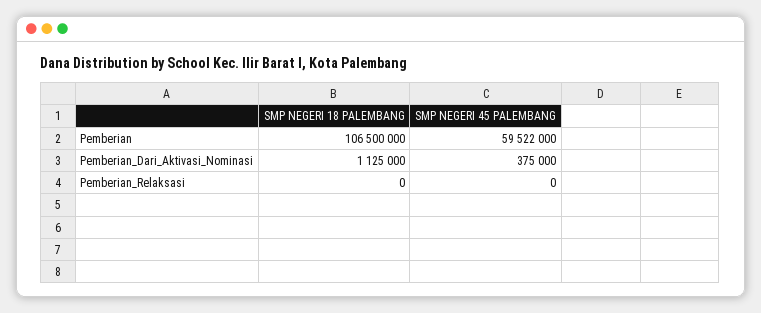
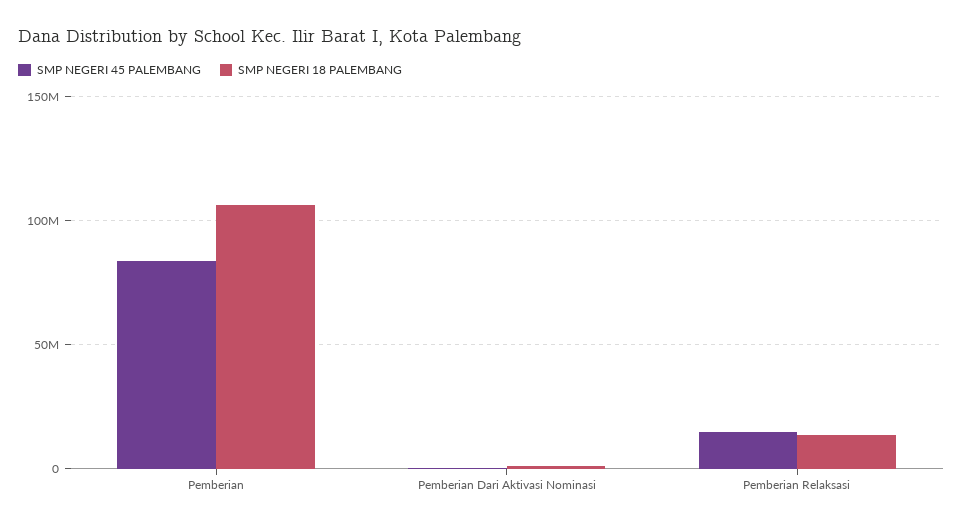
SMP NEGERI 45 PALEMBANG, Pemberian: 59522000 -> 85000000
SMP NEGERI 18 PALEMBANG, Pemberian_Relaksasi: 0 -> 15000000
SMP NEGERI 45 PALEMBANG, Pemberian_Relaksasi: 0 -> 15000000

